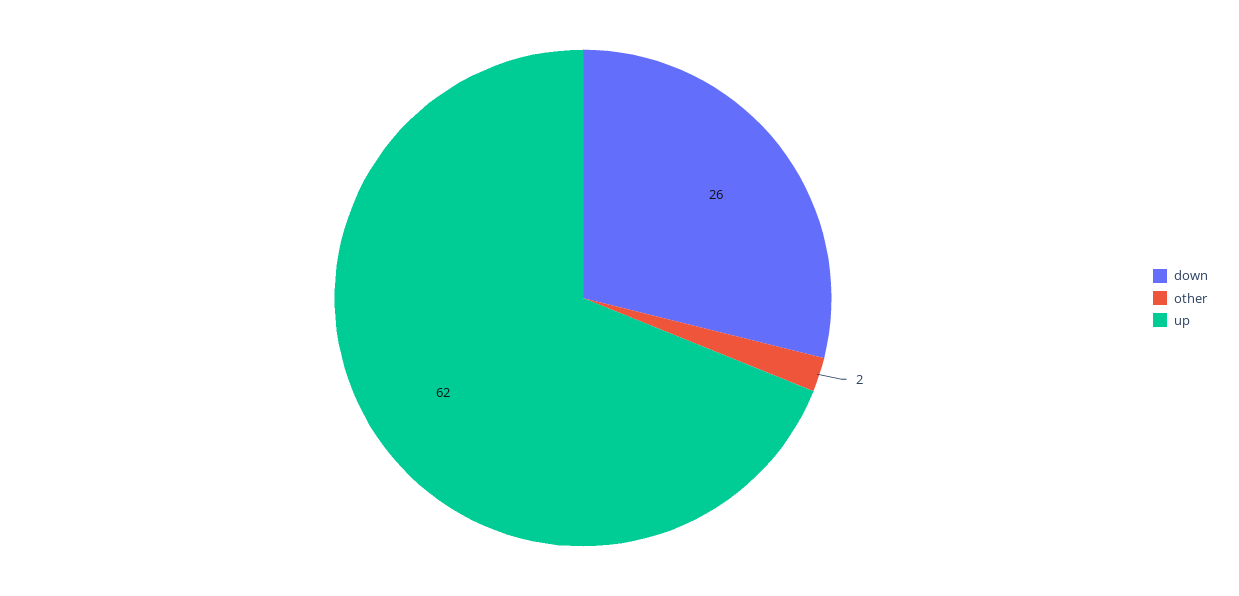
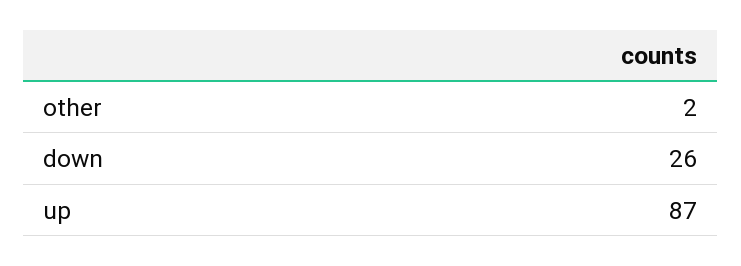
up: 62 -> 87

